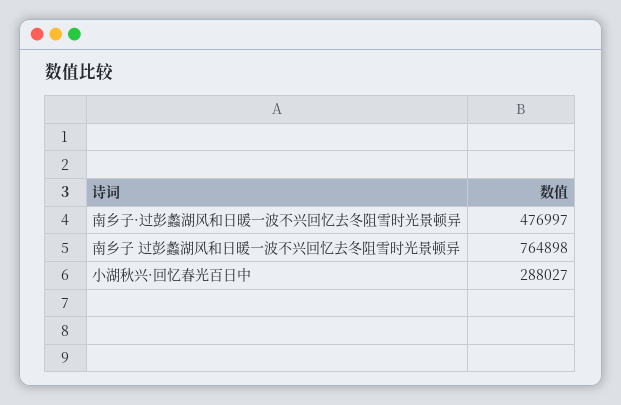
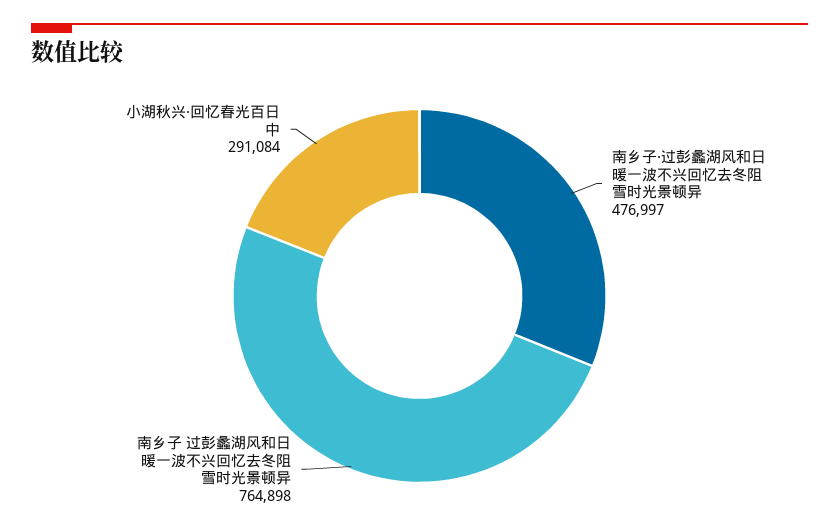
小湖秋兴·回忆春光百日中: 288027 -> 291084

